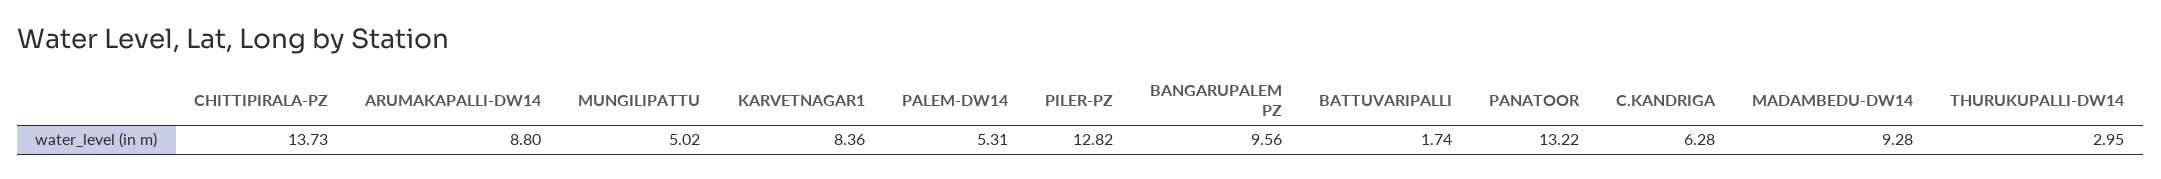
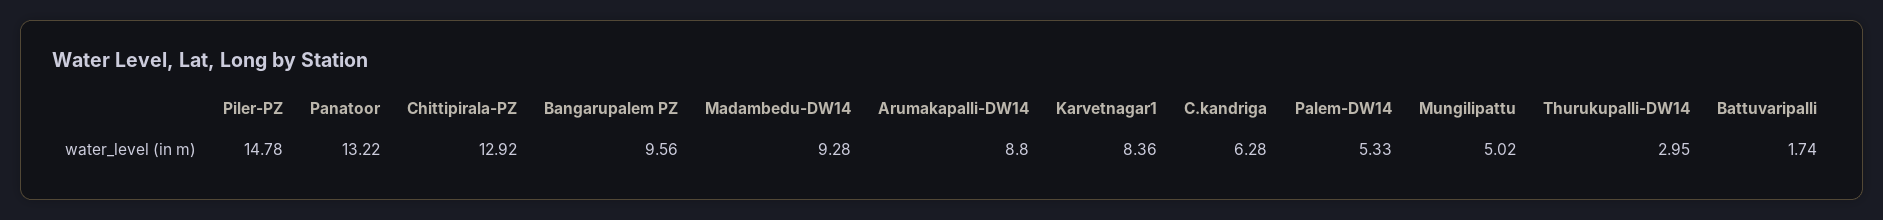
CHITTIPIRALA-PZ: 13.73 -> 12.92
PALEM-DW14: 5.31 -> 5.33
PILER-PZ: 12.82 -> 14.78

